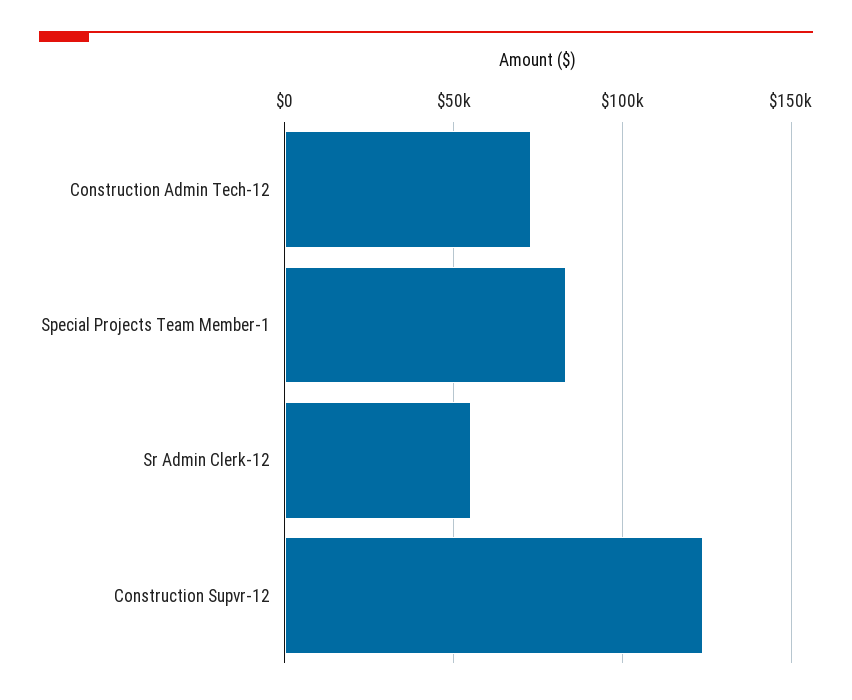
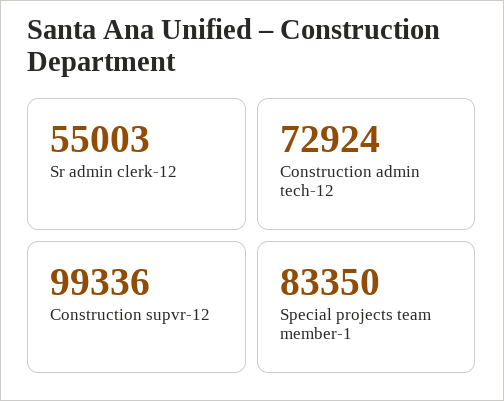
Construction Supvr-12: 125000 -> 99336

